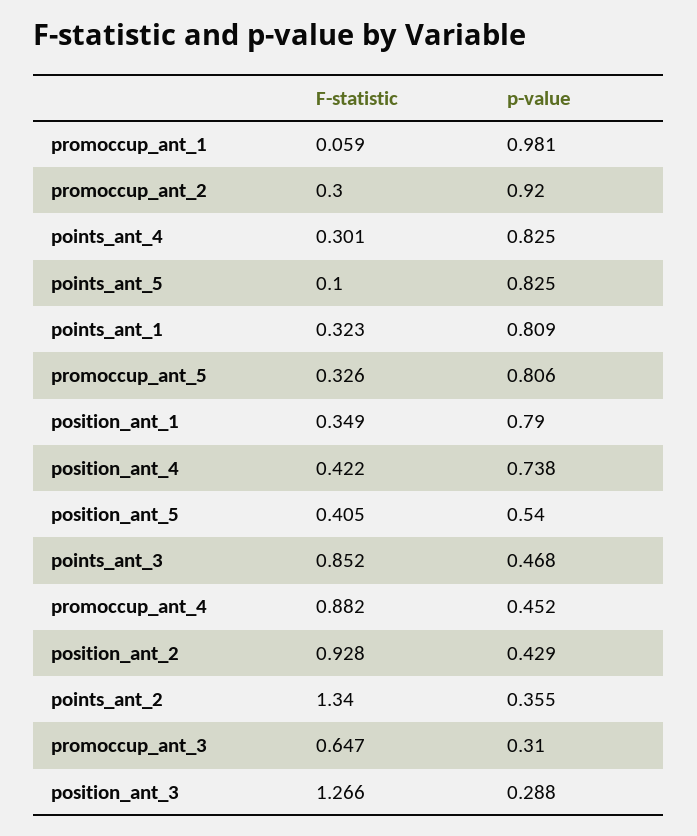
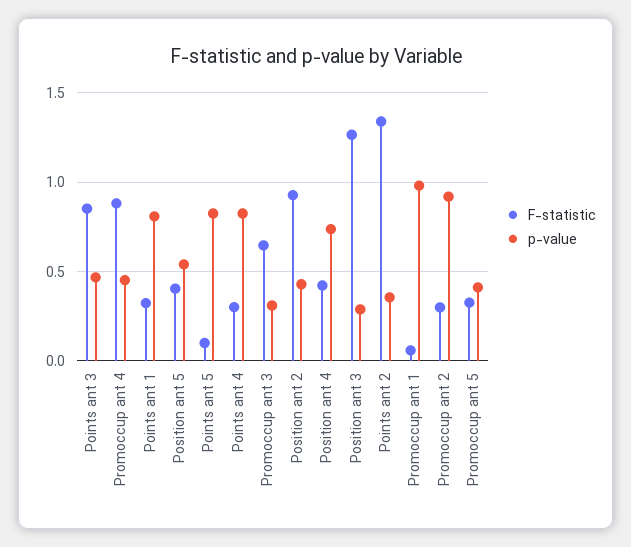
p-value, promoccup_ant_5: 0.806 -> 0.4
F-statistic, position_ant_1: 0.349 -> none
p-value, position_ant_1: 0.79 -> none

